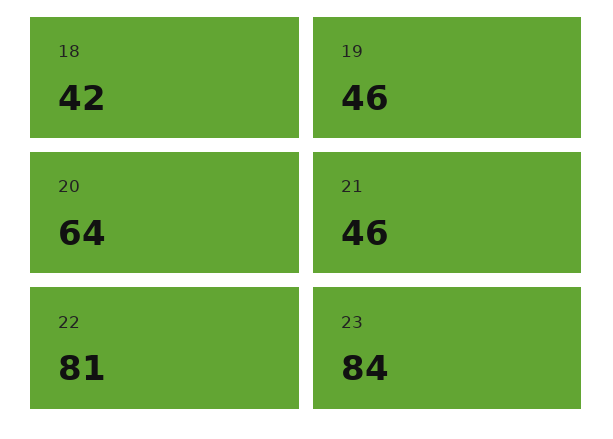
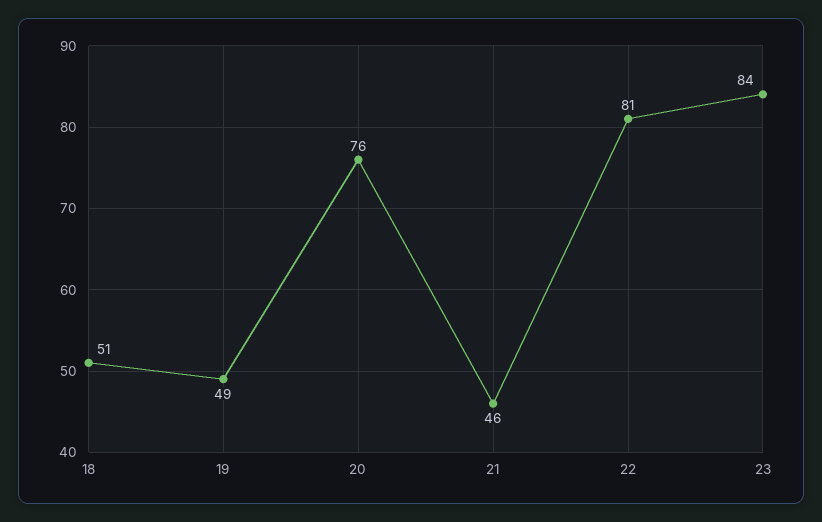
18: 42 -> 51
19: 46 -> 49
20: 64 -> 76

